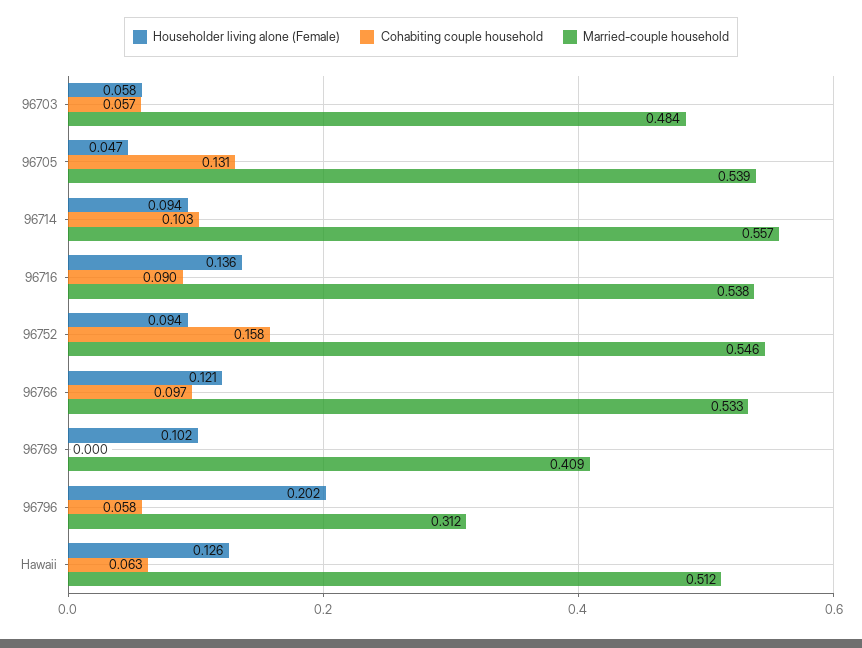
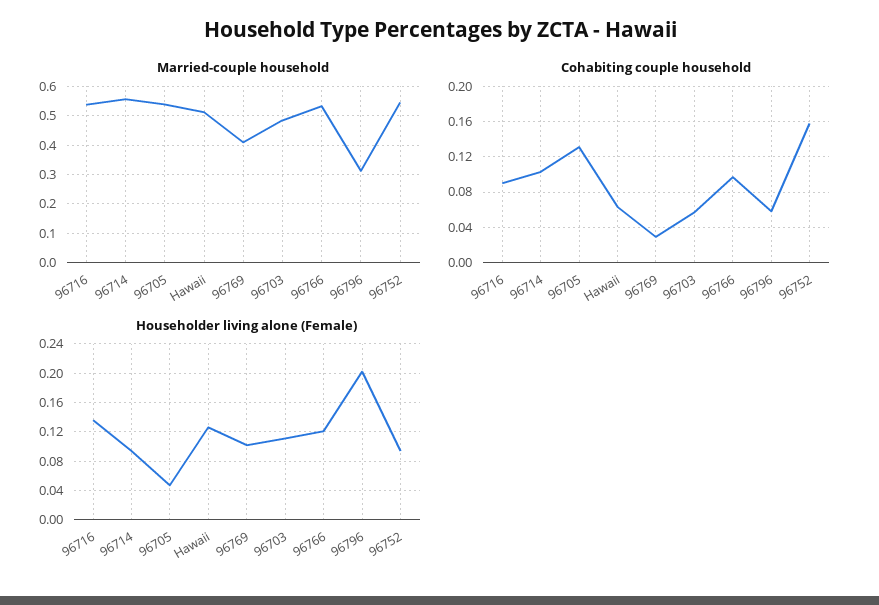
Householder living alone (Female), 96703: 0.058 -> 0.11
Cohabiting couple household, 96769: 0 -> 0.03

